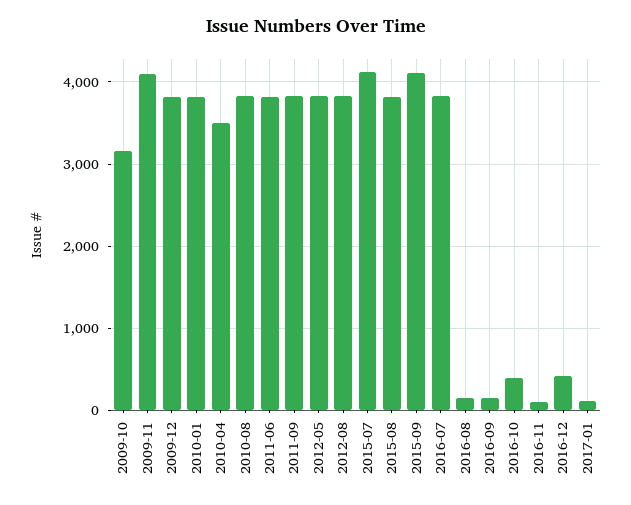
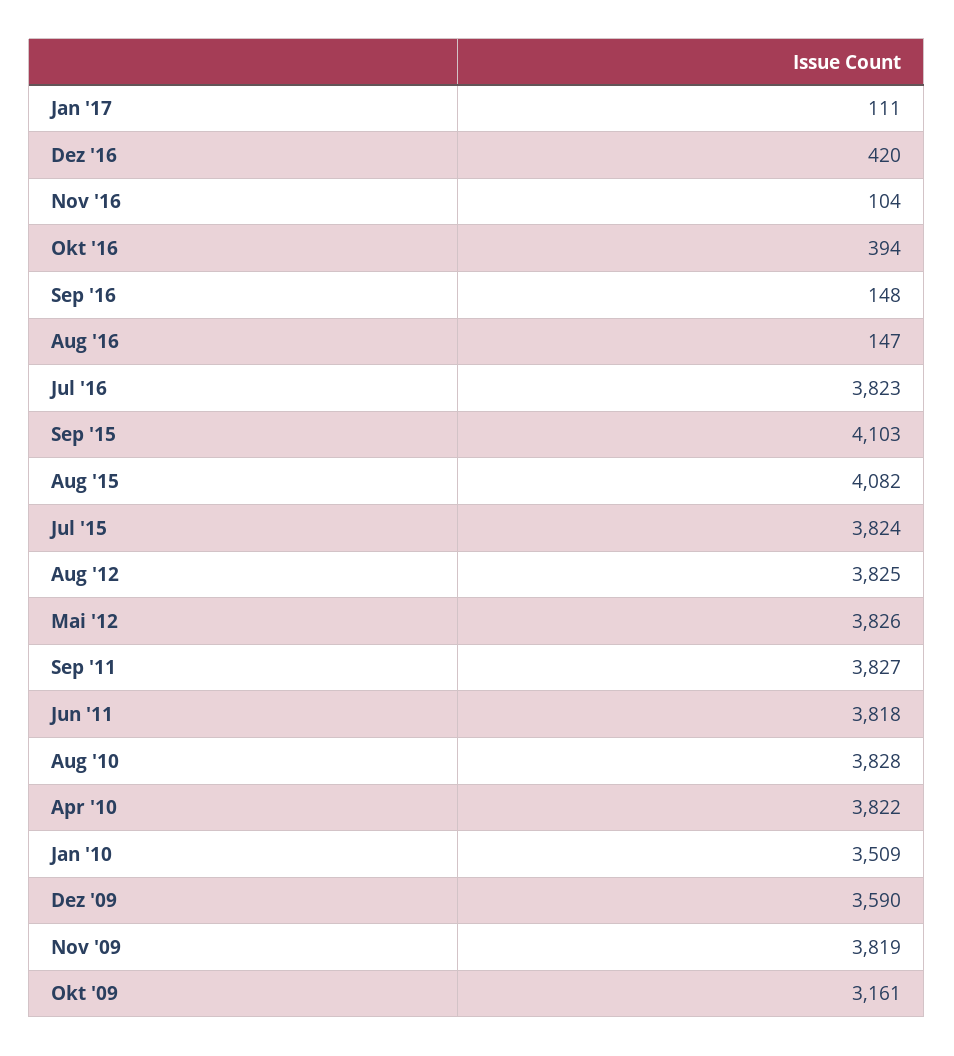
2009-11: 4100 -> 3819
2009-12: 3800 -> 3590
2010-01: 3800 -> 3509
2010-04: 3500 -> 3822
2015-07: 4100 -> 3824
2015-08: 3800 -> 4082

